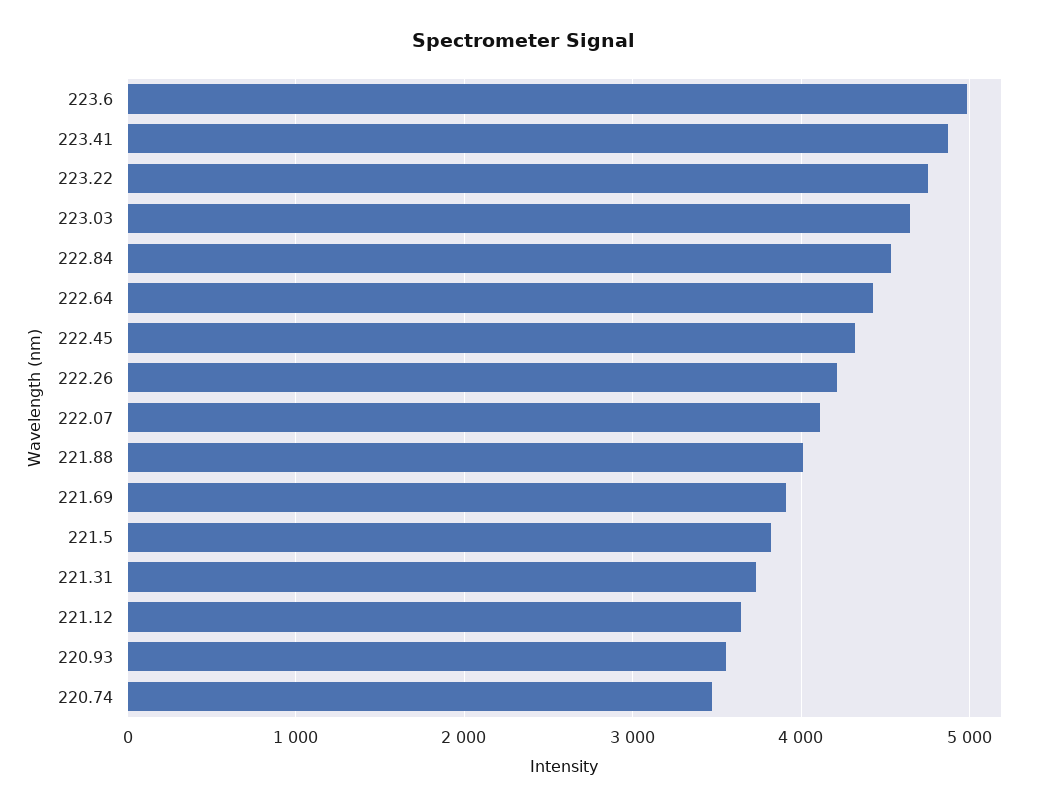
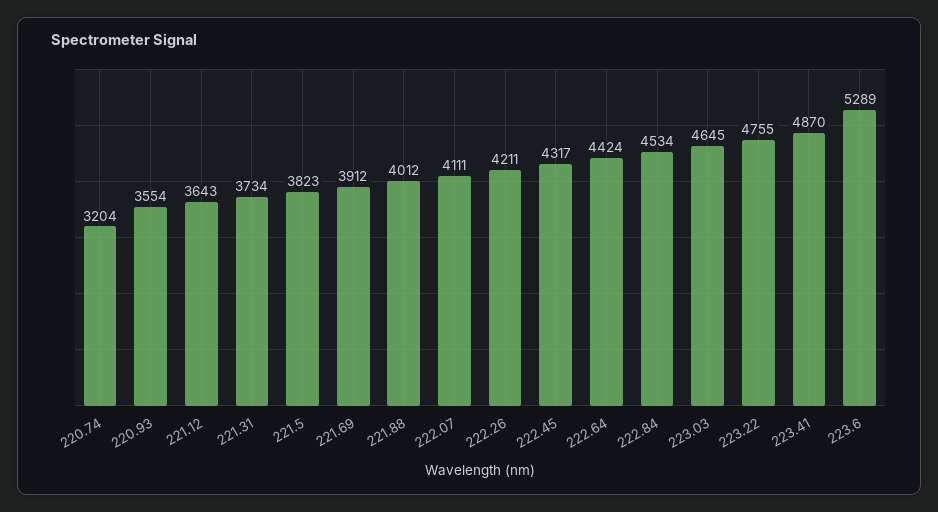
223.6: 5000 -> 5289
220.74: 3500 -> 3204

